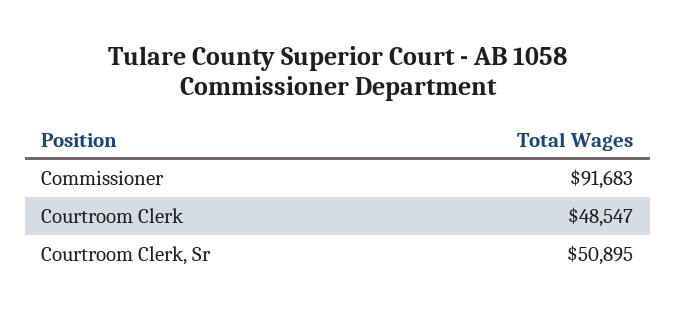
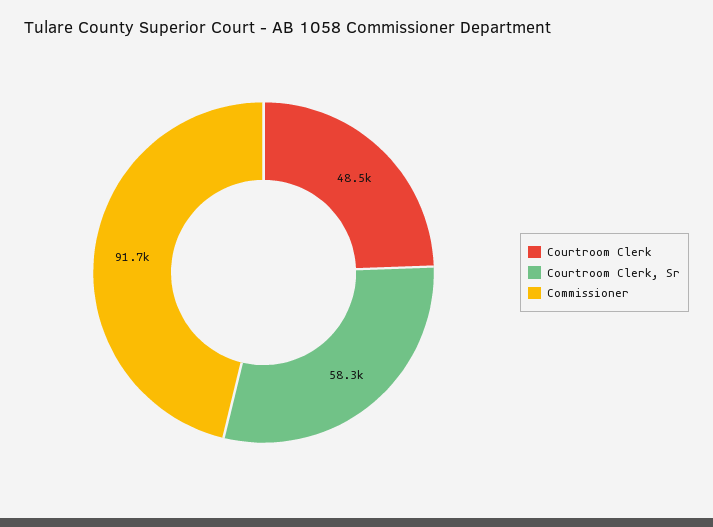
Courtroom Clerk, Sr: 50895 -> 58300

